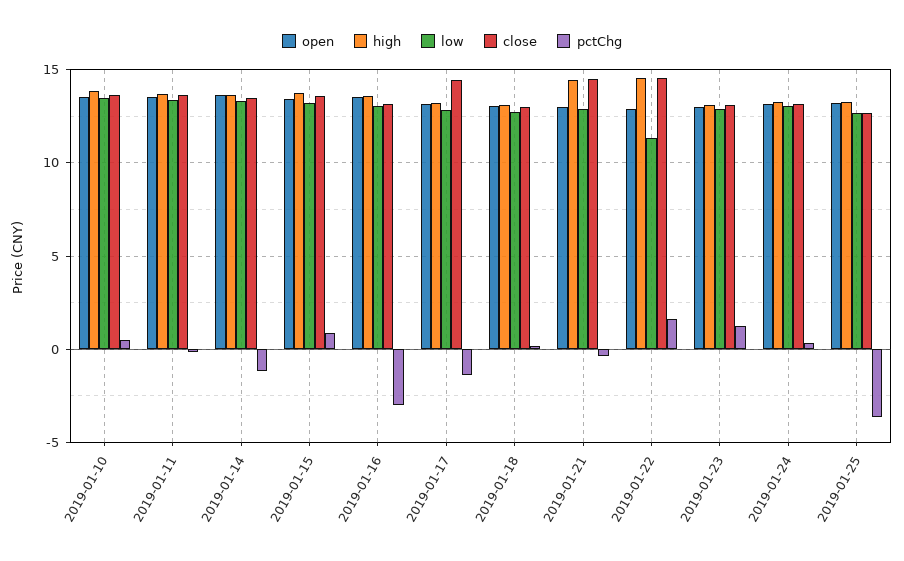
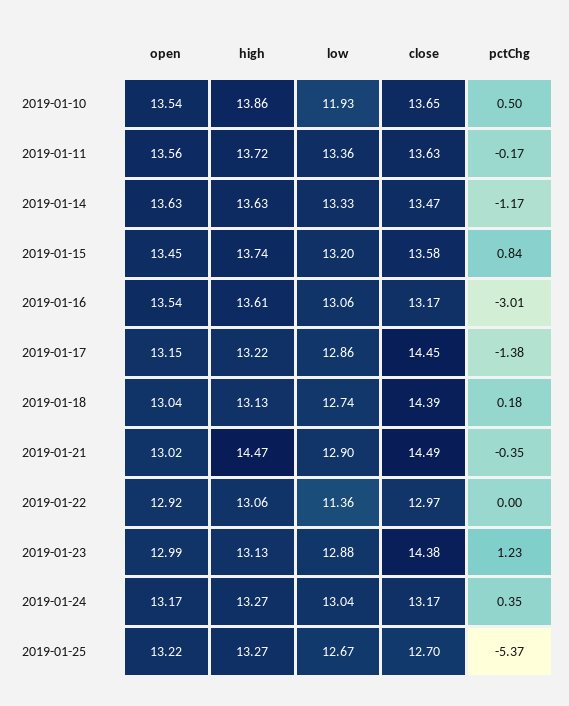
low, 2019-01-10: 13.5 -> 11.93
close, 2019-01-18: 13 -> 14.39
high, 2019-01-22: 14.5 -> 13.06
close, 2019-01-22: 14.5 -> 12.97
pctChg, 2019-01-22: 1.5 -> 0
close, 2019-01-23: 13 -> 14.38
pctChg, 2019-01-25: -3.5 -> -5.37

